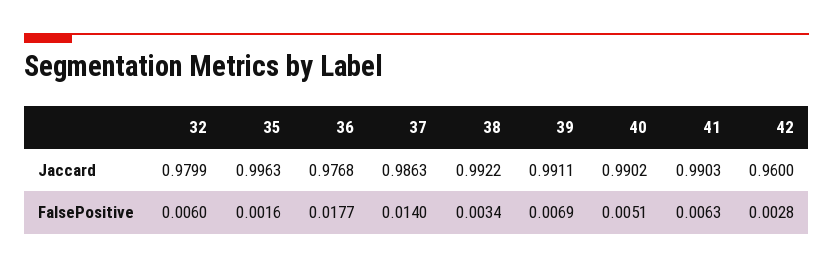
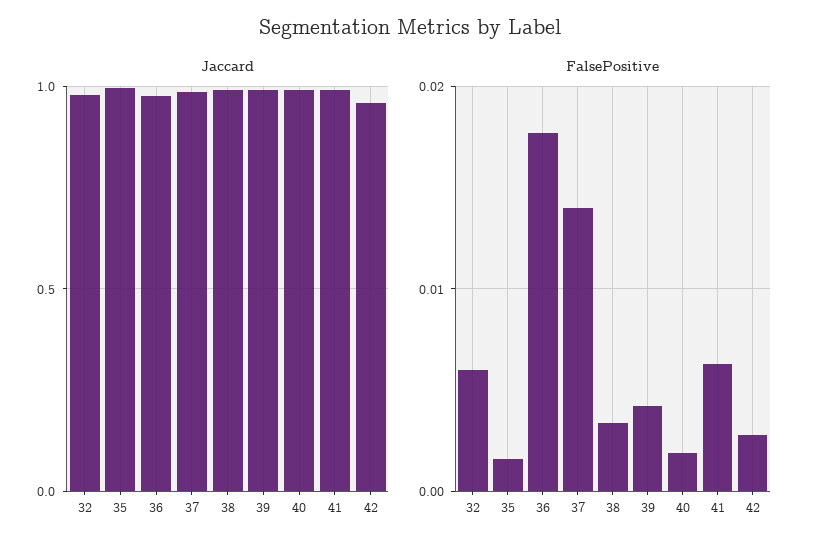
FalsePositive, 39: 0.0069 -> 0.004
FalsePositive, 40: 0.0051 -> 0.002

